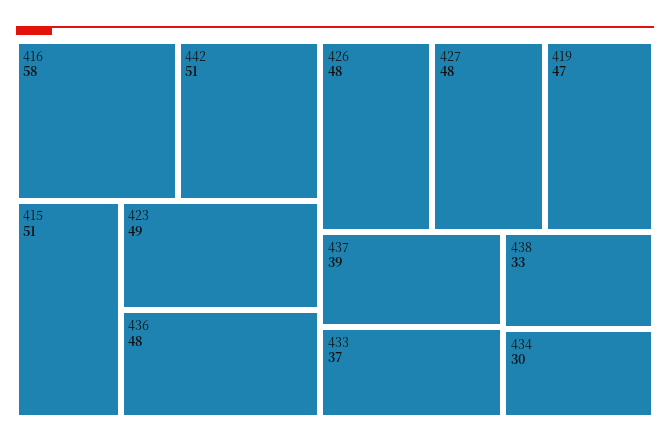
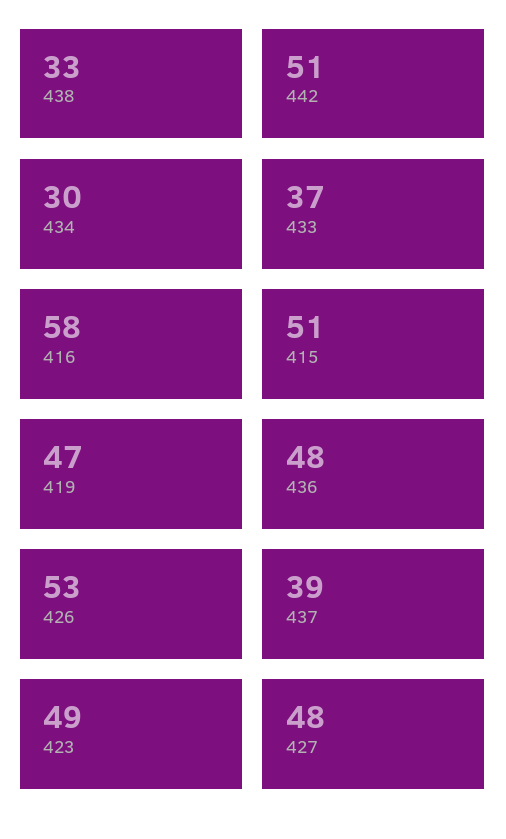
426: 48 -> 53

